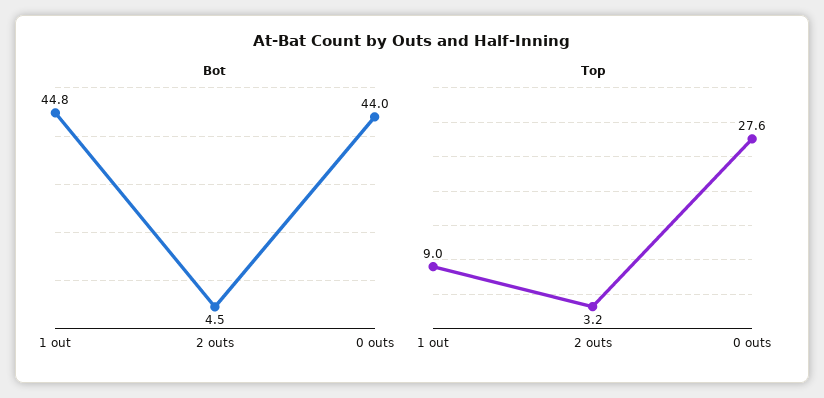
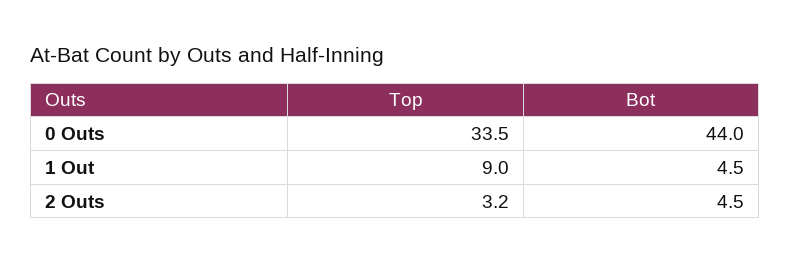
Bot, 1 out: 44.8 -> 4.5
Top, 0 outs: 27.6 -> 33.5

